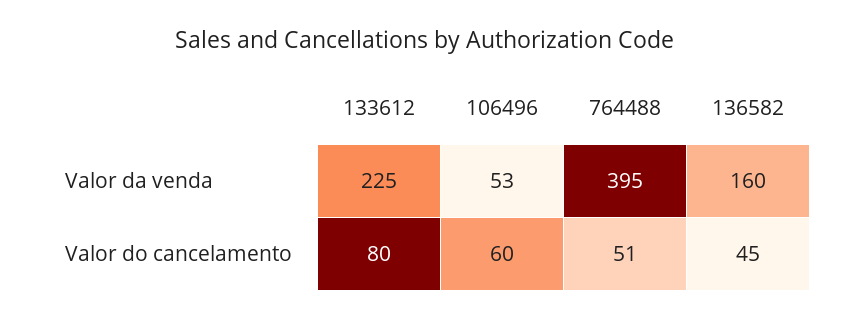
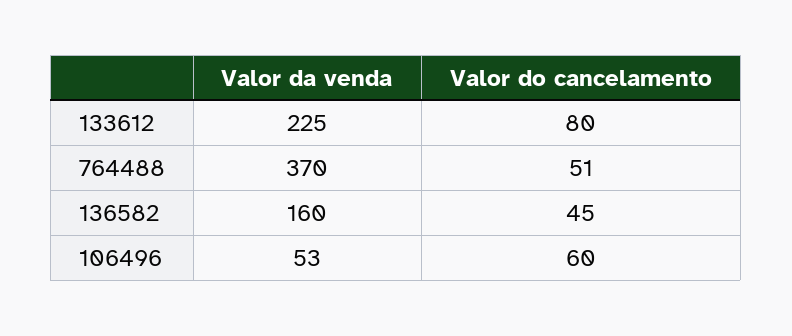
764488, Valor da venda: 395 -> 370

